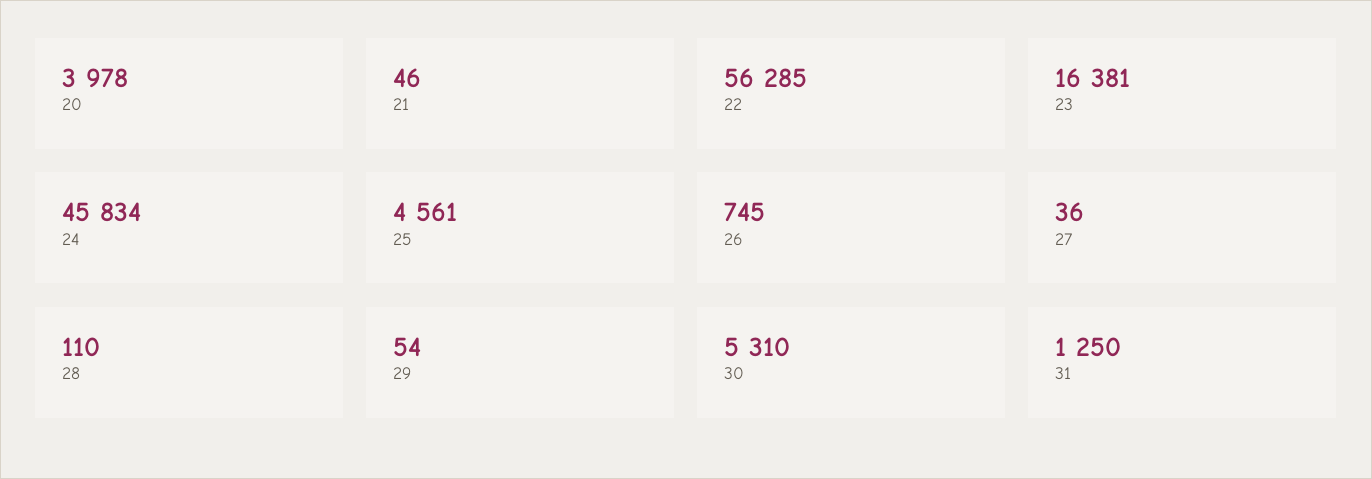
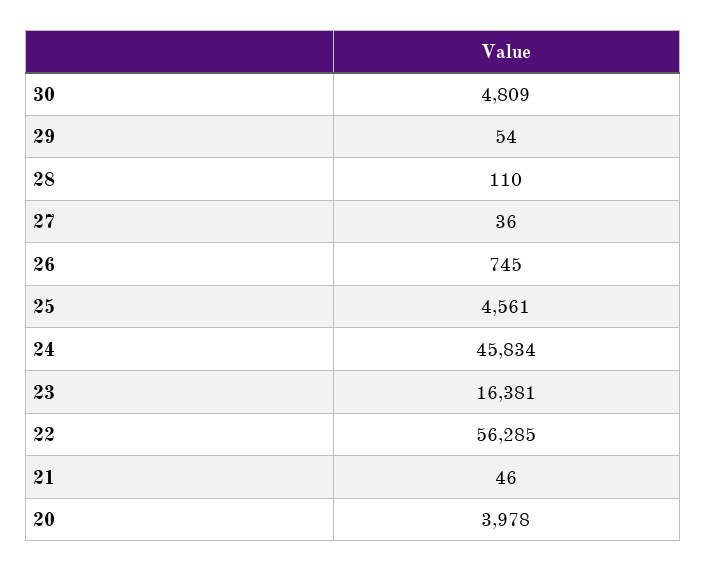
30: 5310 -> 4809
31: 1250 -> none

